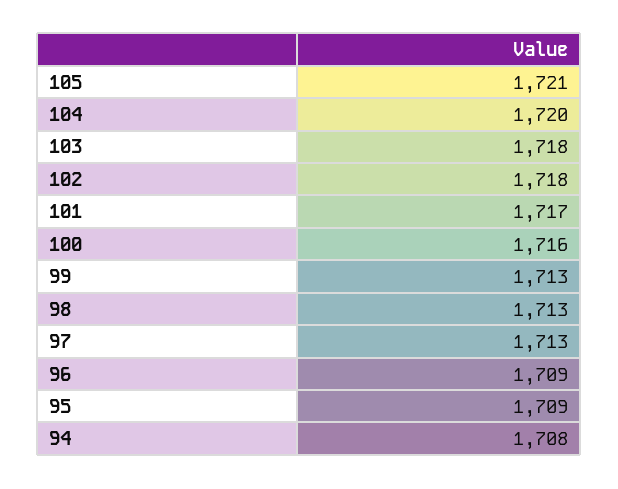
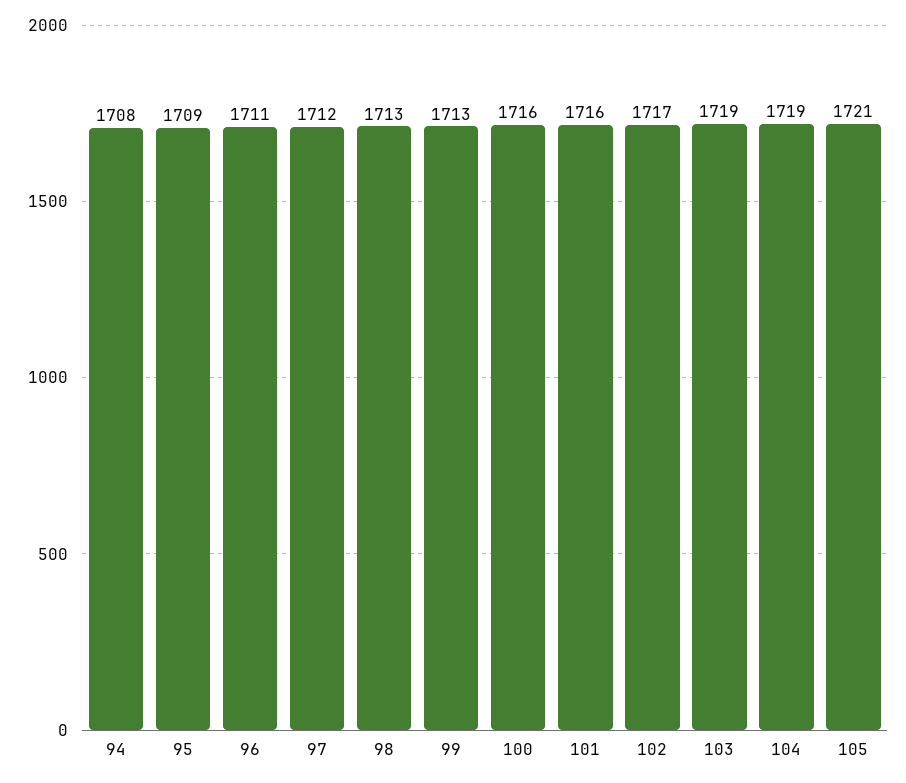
104: 1720 -> 1719
103: 1718 -> 1719
102: 1718 -> 1717
101: 1717 -> 1716
97: 1713 -> 1712
96: 1709 -> 1711

